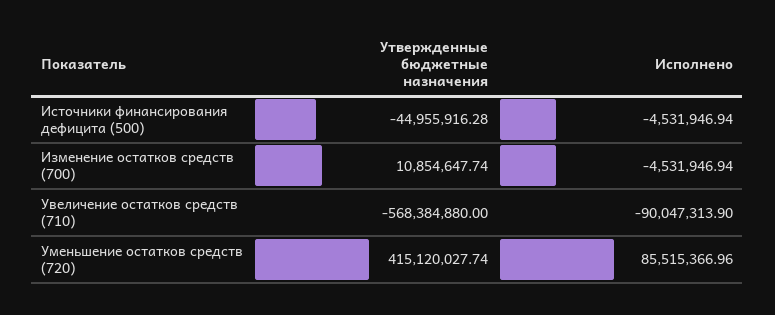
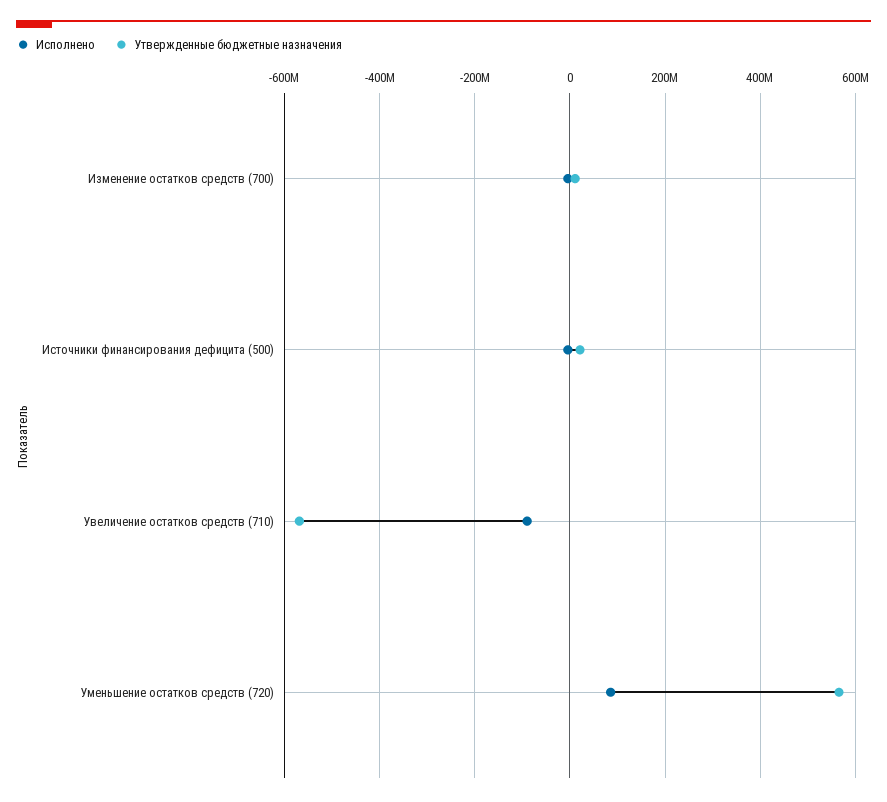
Утвержденные бюджетные назначения, Источники финансирования дефицита (500): -44955916.28 -> 20000000
Утвержденные бюджетные назначения, Уменьшение остатков средств (720): 415120027.74 -> 560000000

